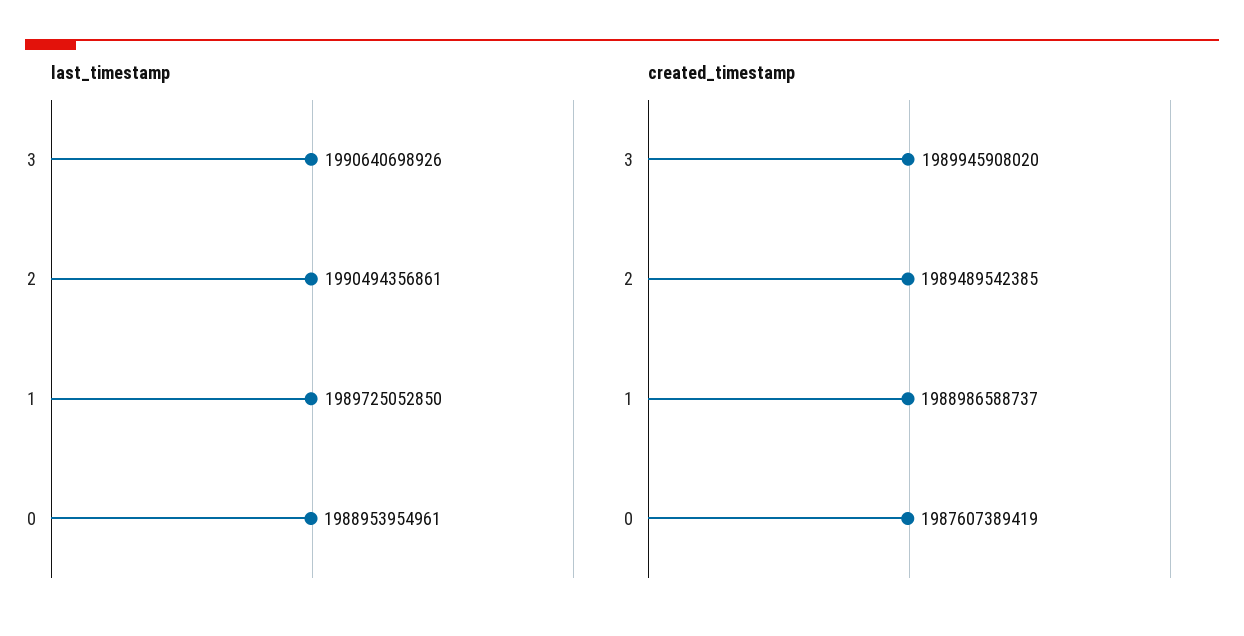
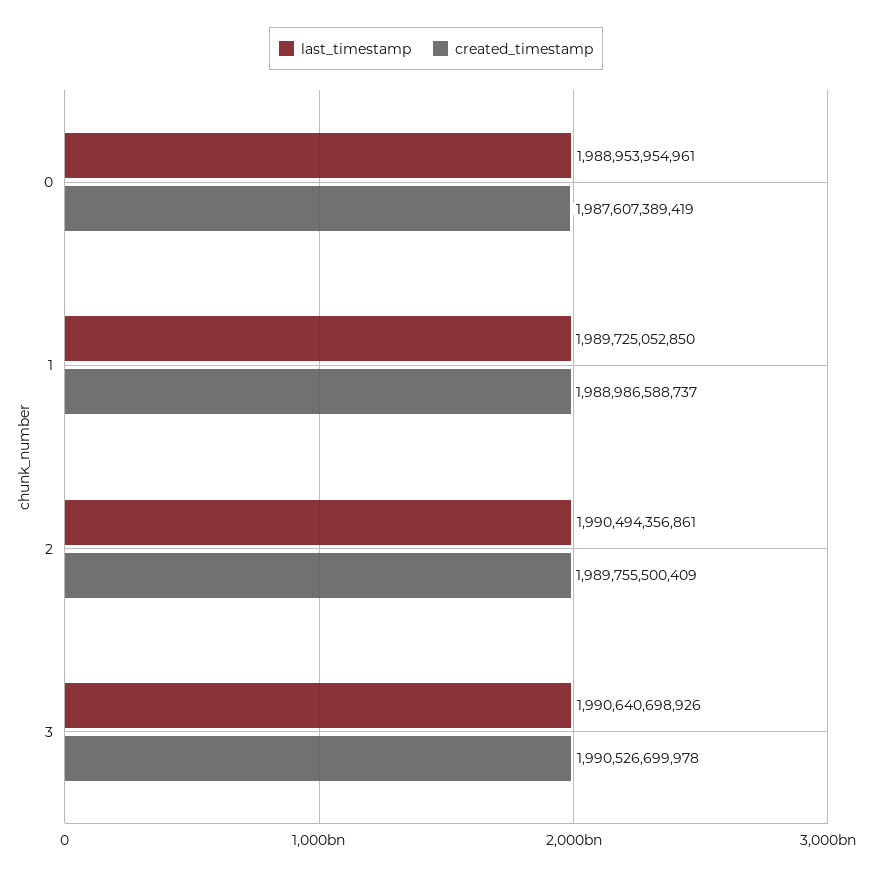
created_timestamp, 3: 1989945908020 -> 1990526699978
created_timestamp, 2: 1989489542385 -> 1989755500409

